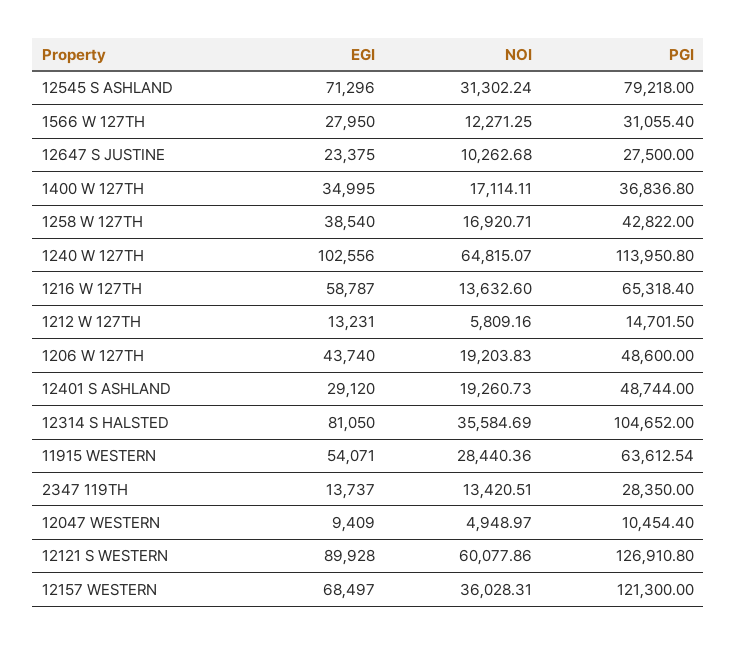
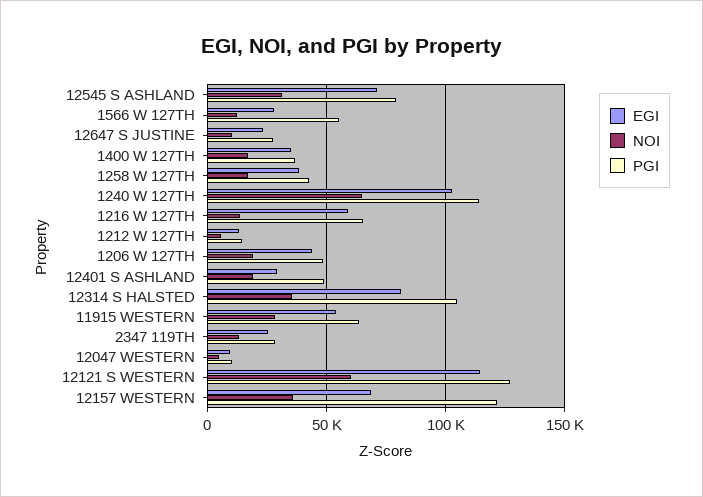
PGI, 1566 W 127TH: 31055.4 -> 55000
EGI, 2347 119TH: 13737 -> 25000
EGI, 12121 S WESTERN: 89928 -> 115000

